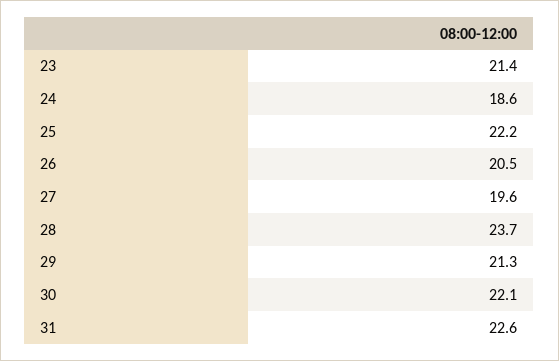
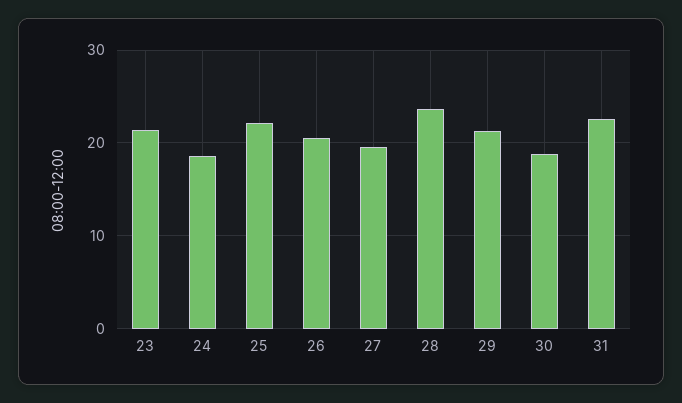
30: 22.1 -> 19

